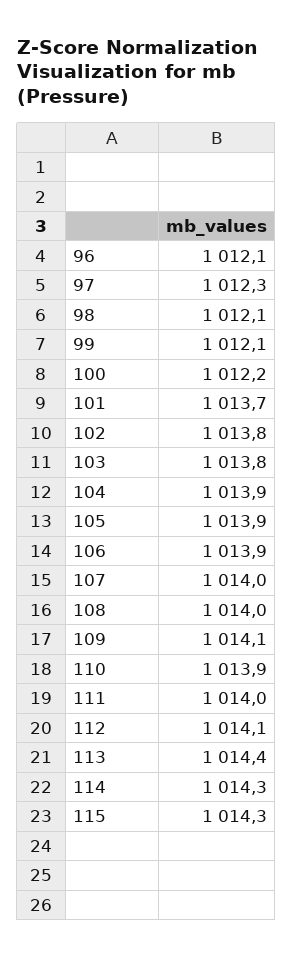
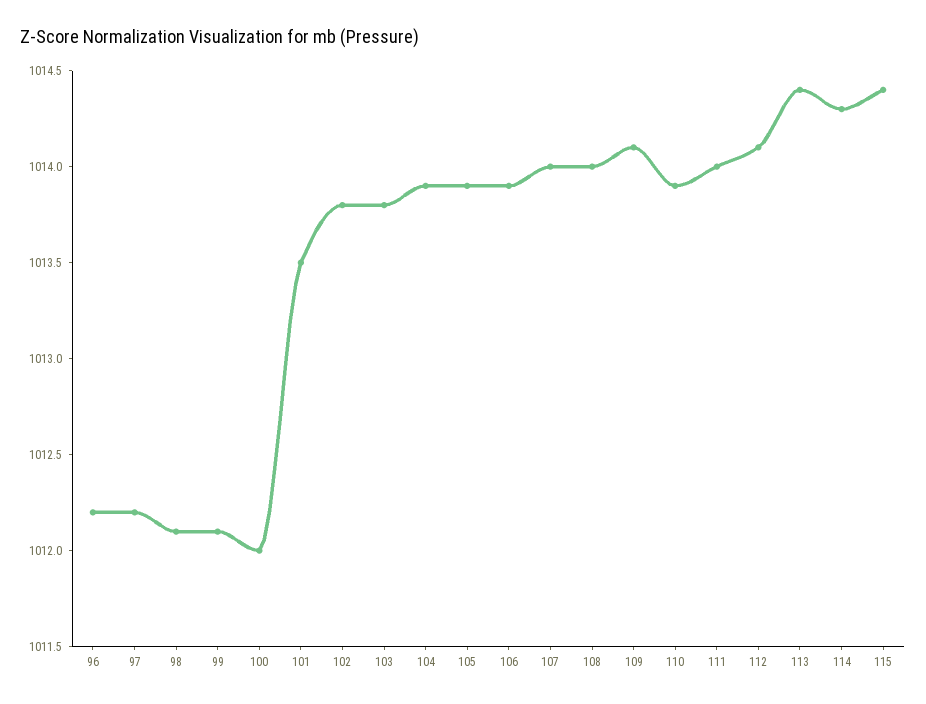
96: 1012.1 -> 1012.2
97: 1012.3 -> 1012.2
100: 1012.2 -> 1012
101: 1013.7 -> 1013.5
115: 1014.3 -> 1014.4

